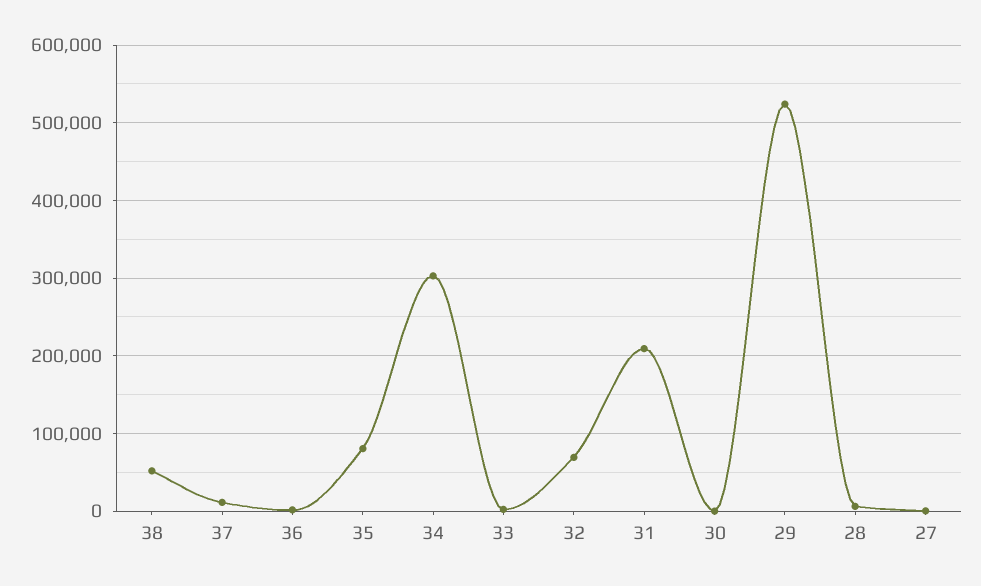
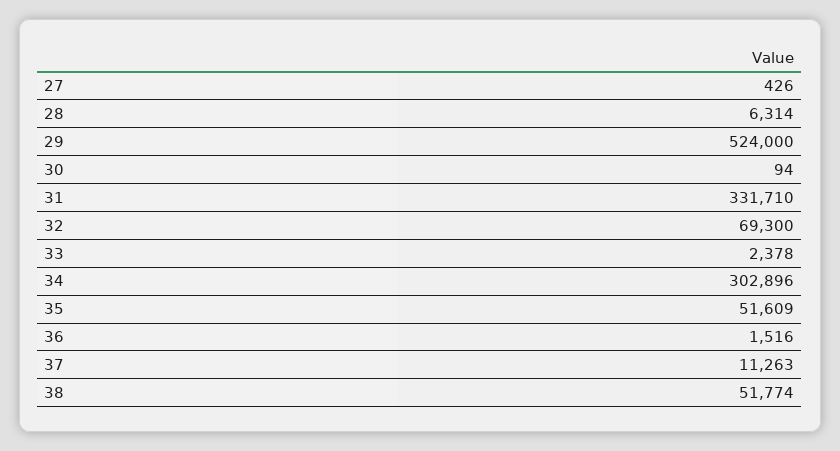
35: 80000 -> 51609
31: 210000 -> 331710

